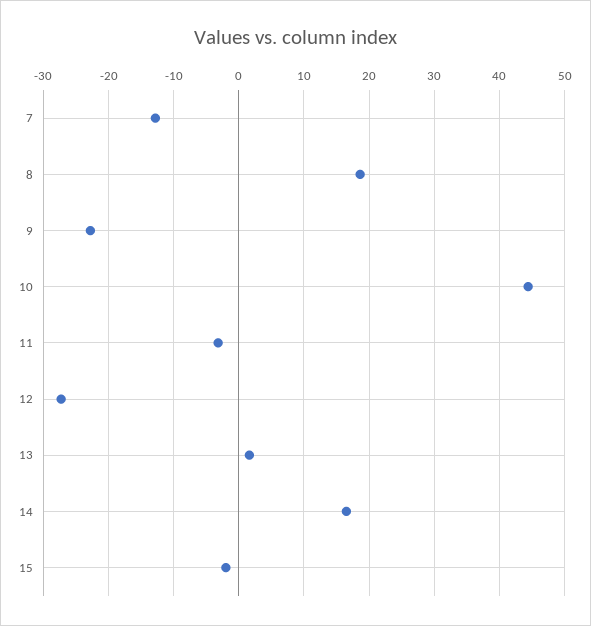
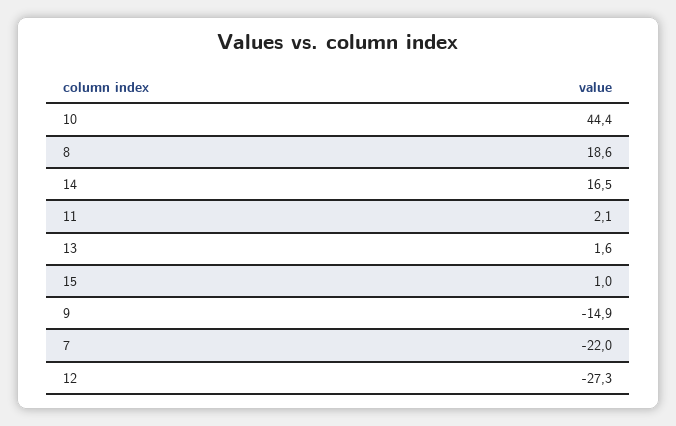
7: -13 -> -22
9: -23 -> -14.9
11: -3 -> 2.1
15: -2 -> 1

